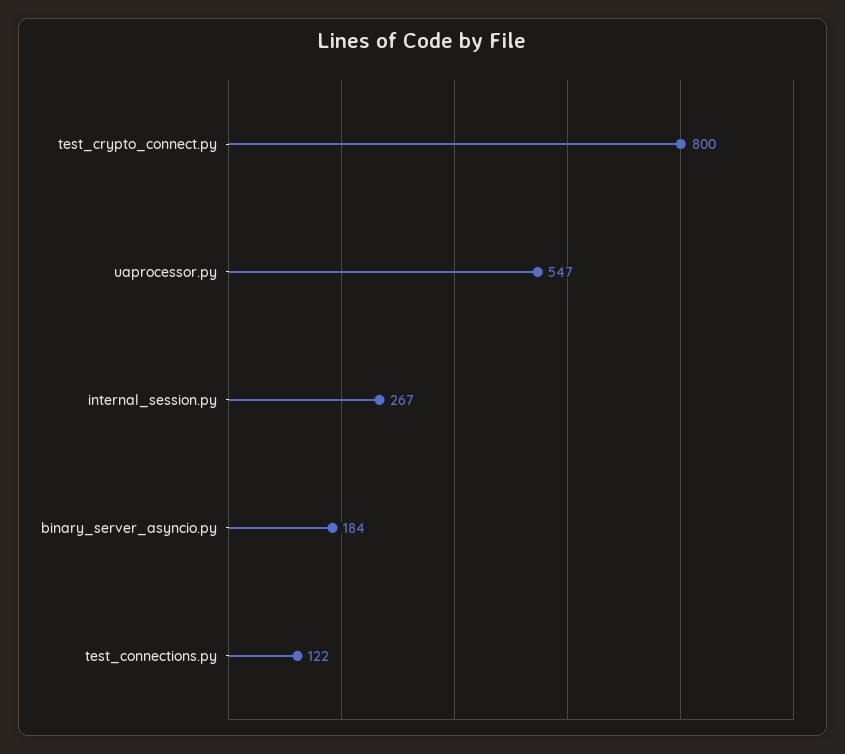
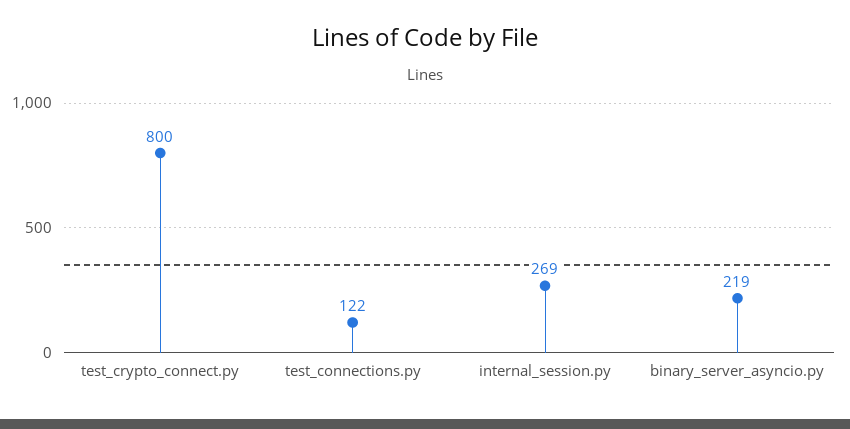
uaprocessor.py: 547 -> none
internal_session.py: 267 -> 269
binary_server_asyncio.py: 184 -> 219

